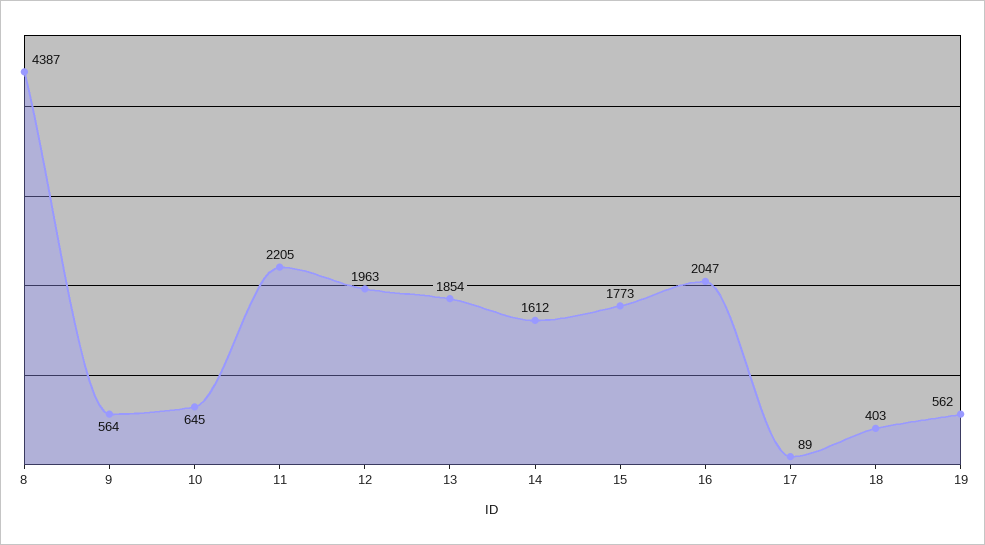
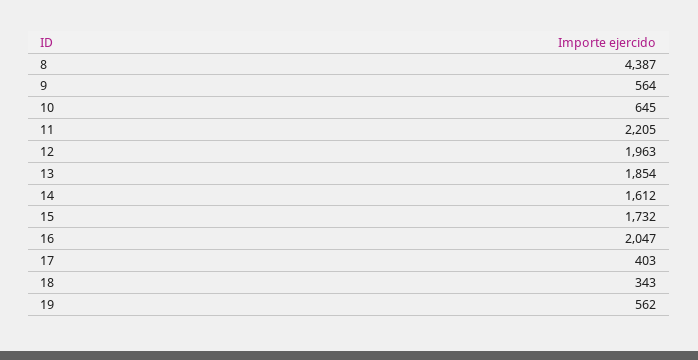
15: 1773 -> 1732
17: 89 -> 403
18: 403 -> 343

